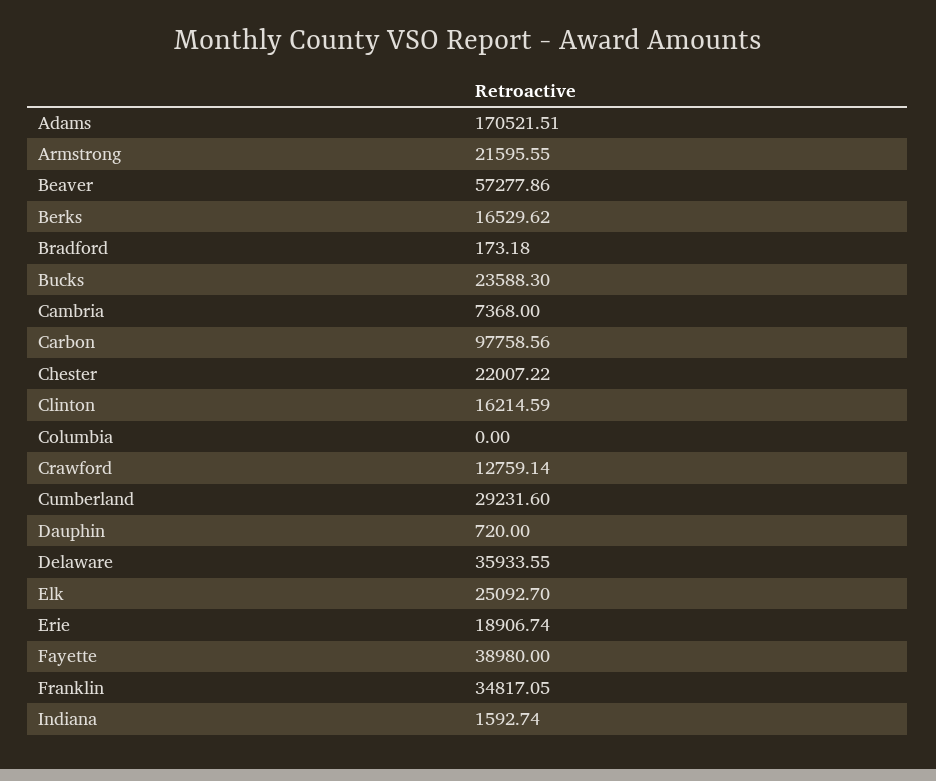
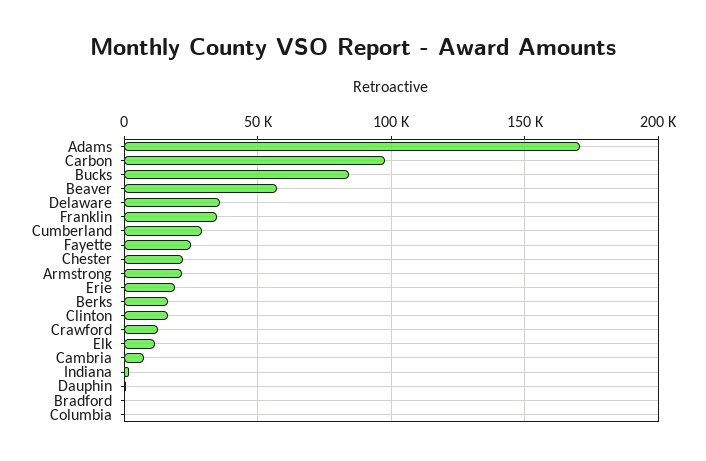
Bucks: 23588.3 -> 85000
Elk: 25092.7 -> 10000
Fayette: 38980 -> 25000

